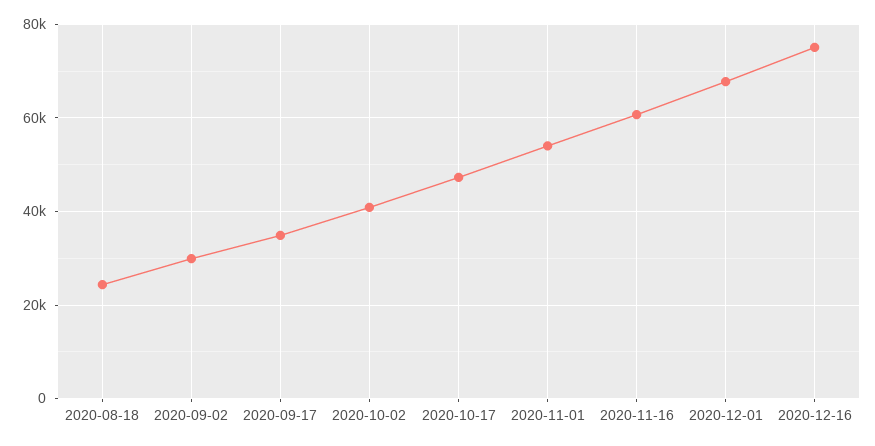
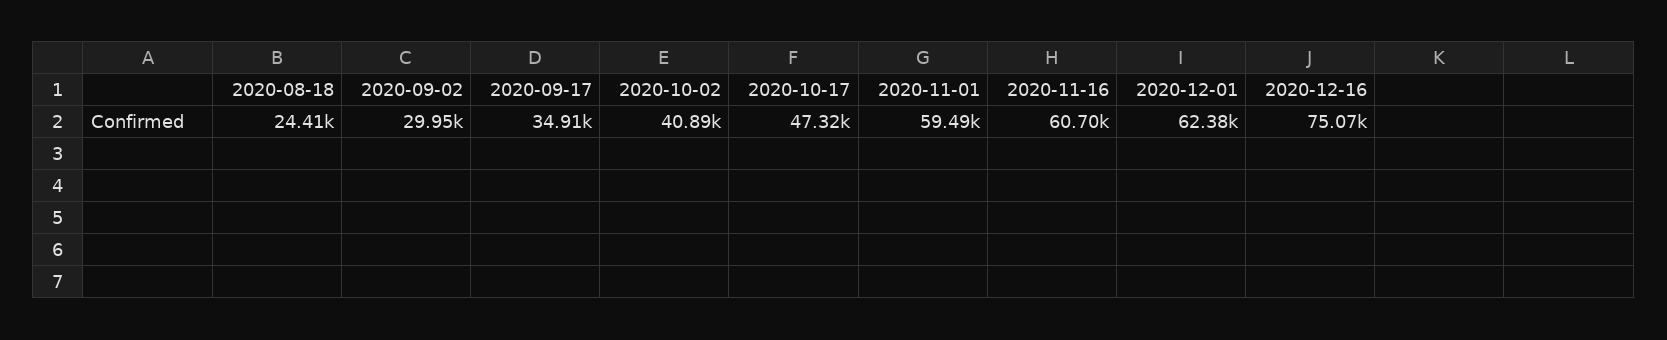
2020-11-01: 54000 -> 59490
2020-12-01: 68000 -> 62380

